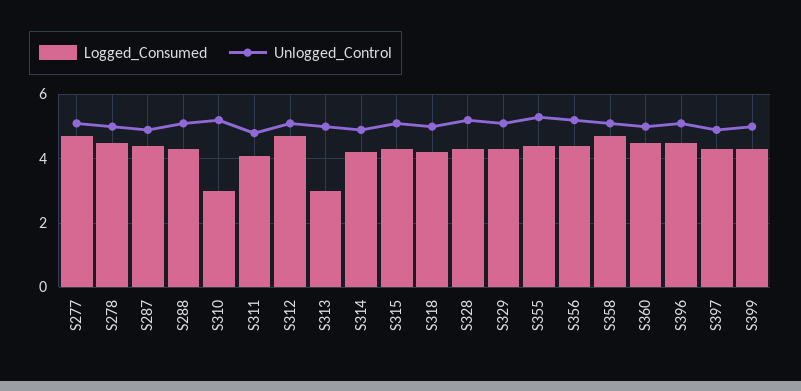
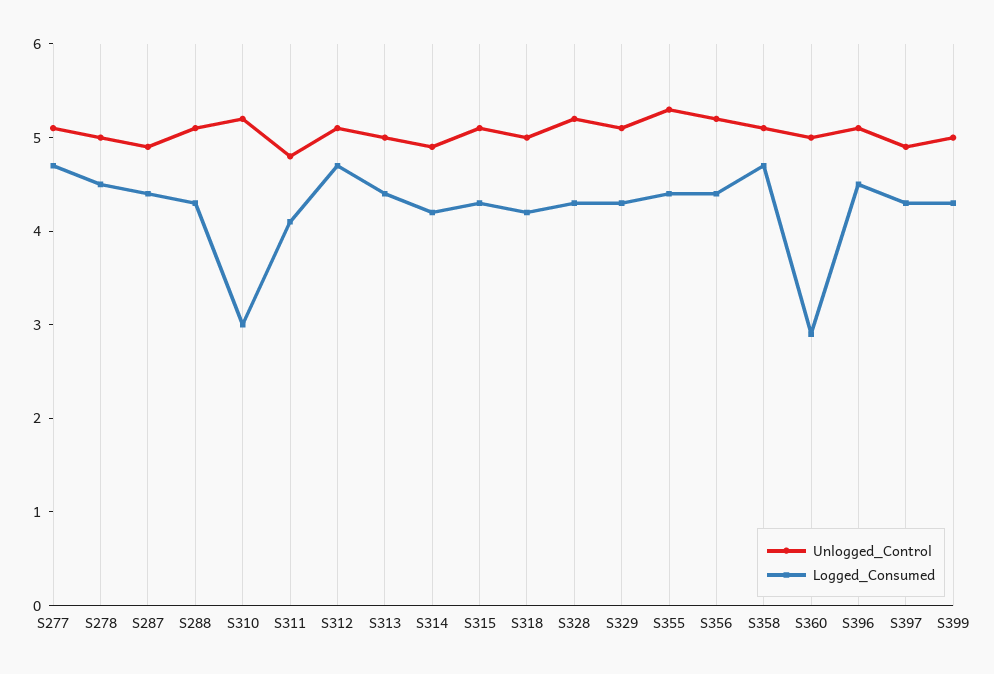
Logged_Consumed, S313: 3 -> 4.4
Logged_Consumed, S360: 4.5 -> 2.9

